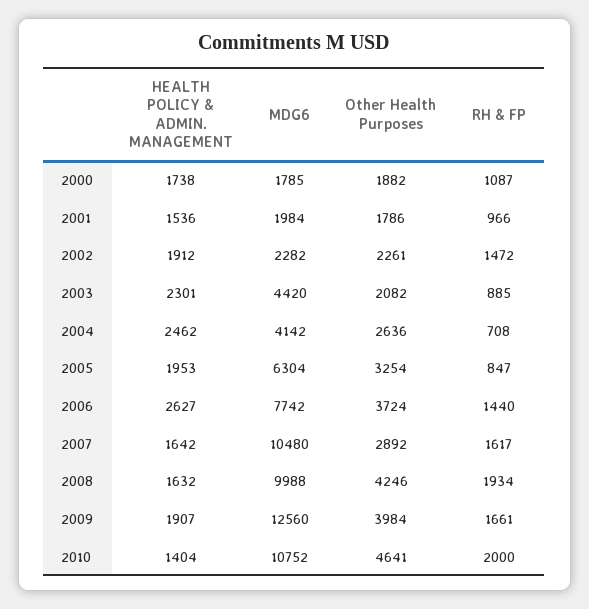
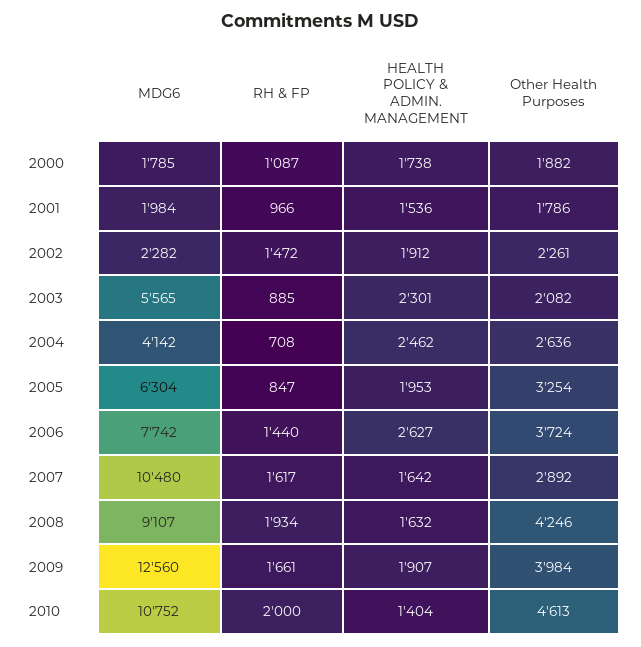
MDG6, 2003: 4420 -> 5565
MDG6, 2008: 9988 -> 9107
Other Health Purposes, 2010: 4641 -> 4613

